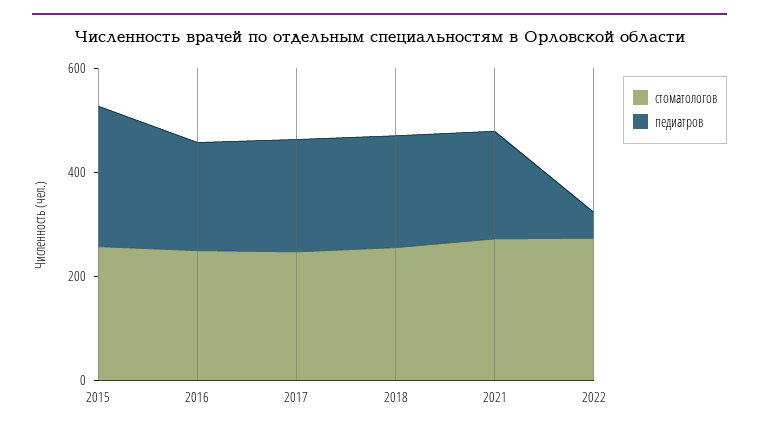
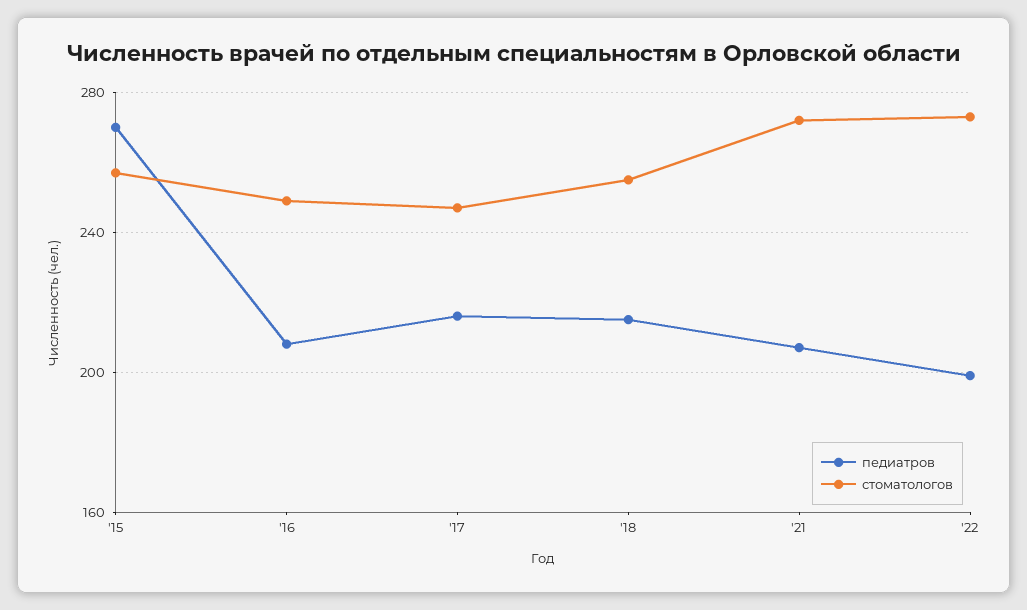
педиатров, 2022: 50 -> 200

